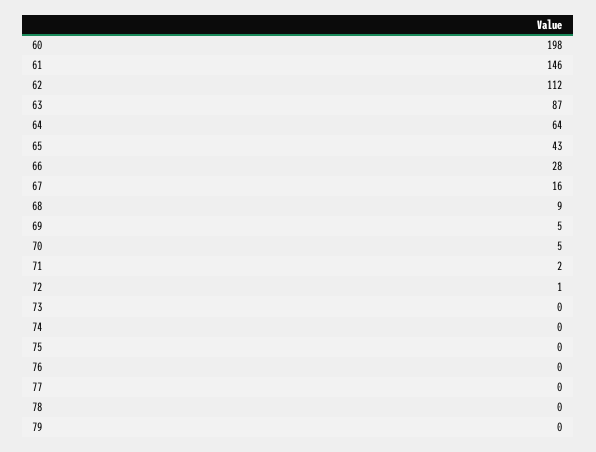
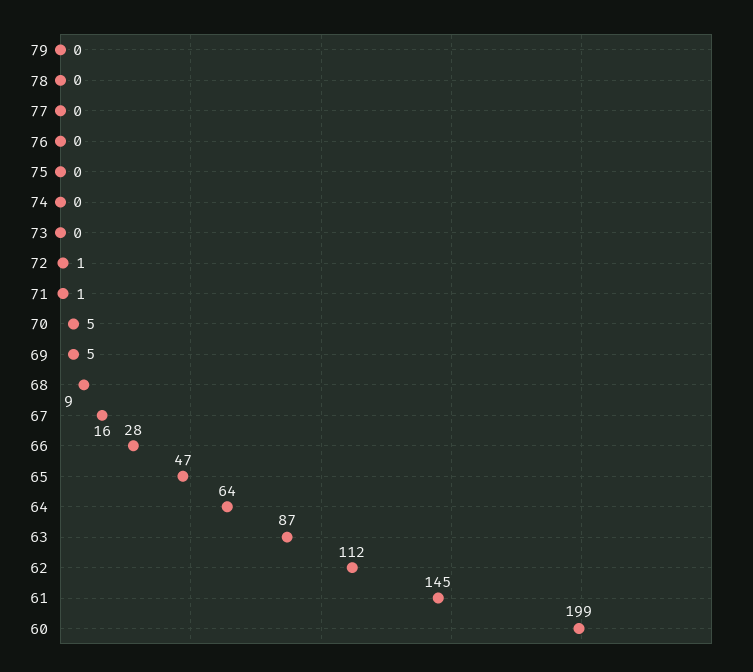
60: 198 -> 199
61: 146 -> 145
65: 43 -> 47
71: 2 -> 1

